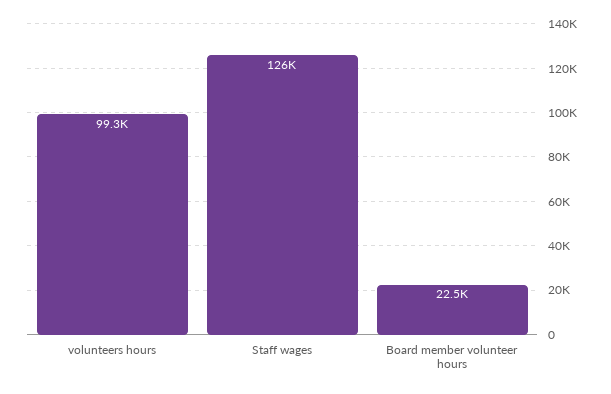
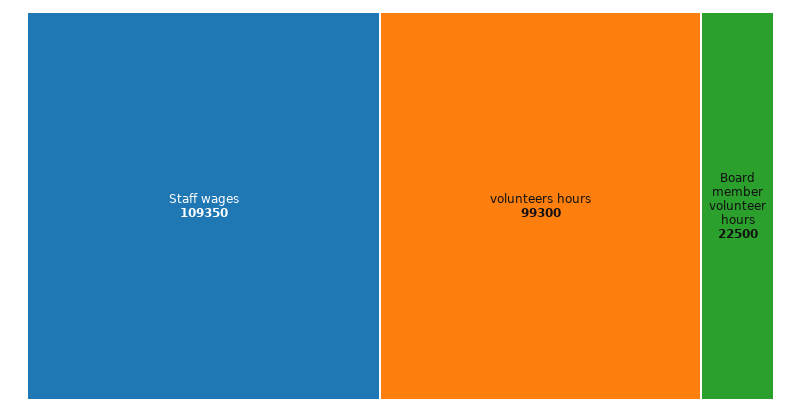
Staff wages: 126000 -> 109350

